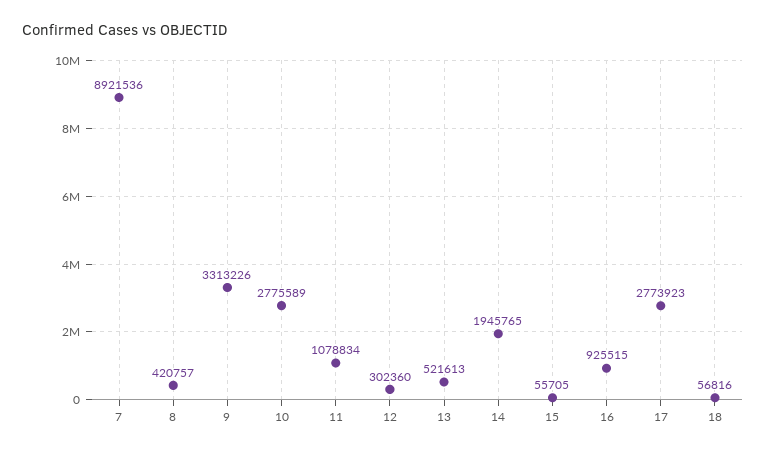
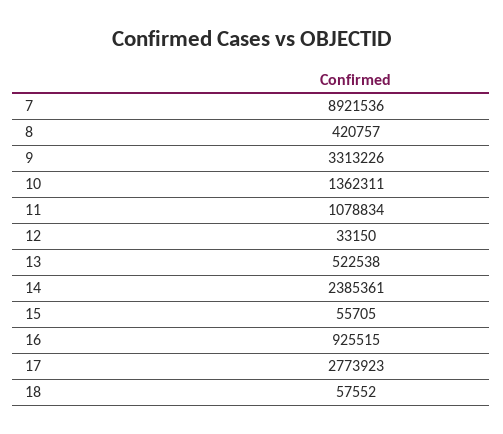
10: 2775589 -> 1362311
12: 302360 -> 33150
13: 521613 -> 522538
14: 1945765 -> 2385361
18: 56816 -> 57552

